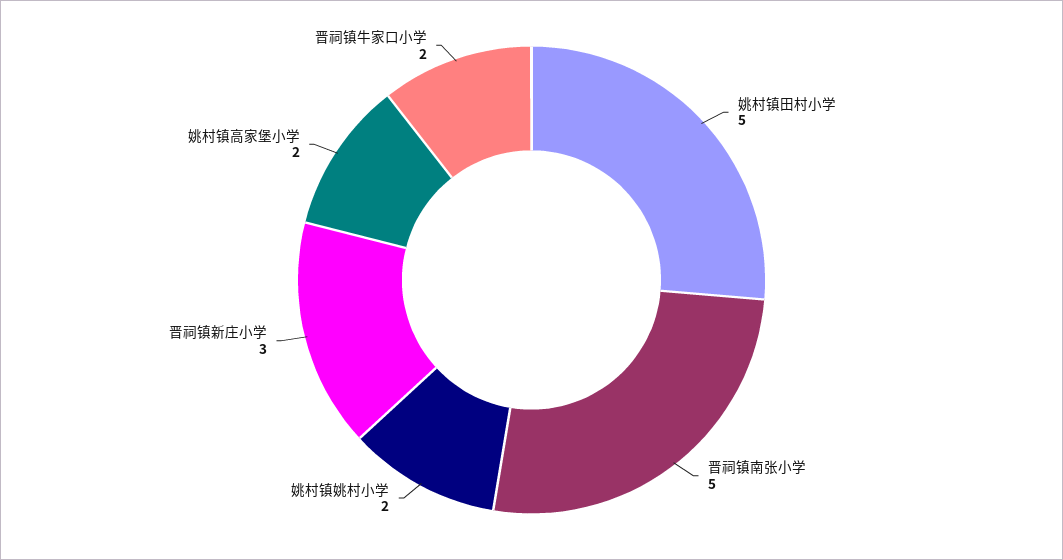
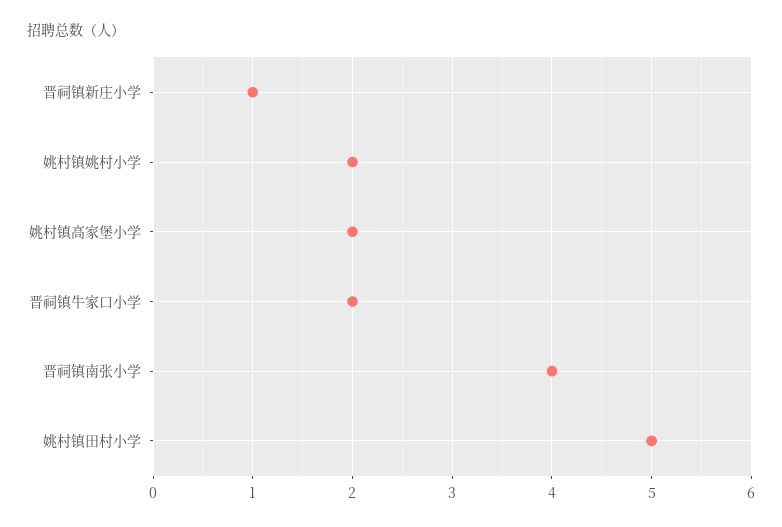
晋祠镇南张小学: 5 -> 4
晋祠镇新庄小学: 3 -> 1

